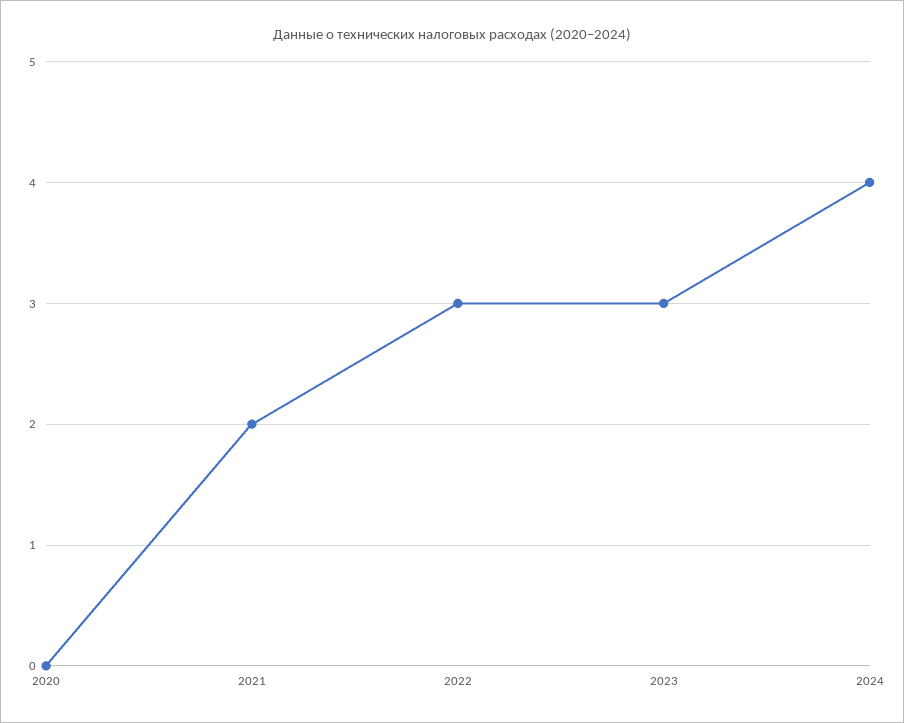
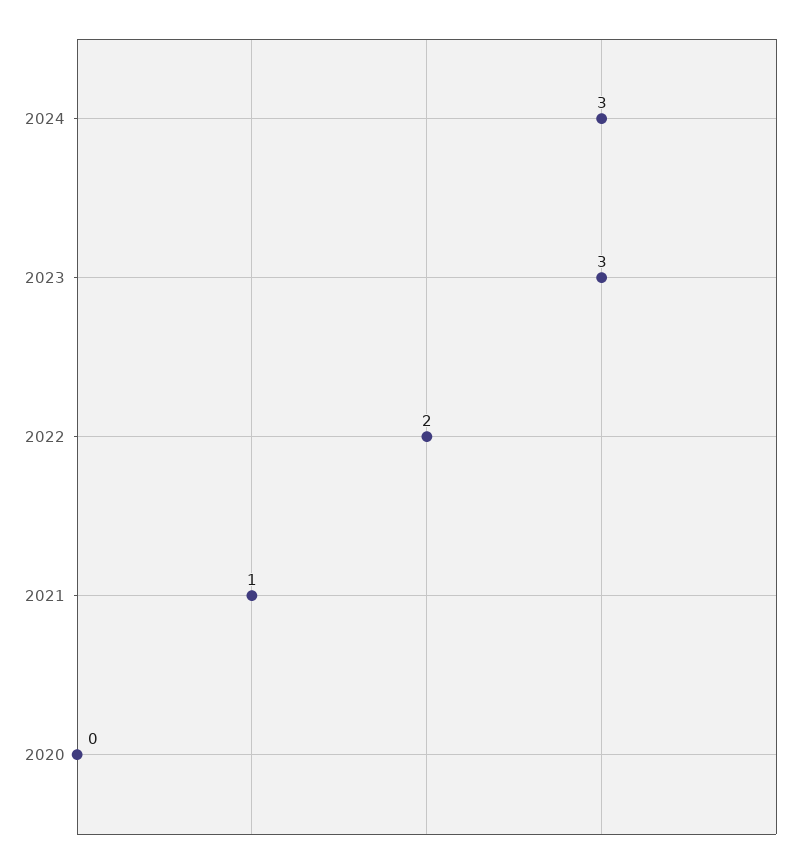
2021: 2 -> 1
2022: 3 -> 2
2024: 4 -> 3

